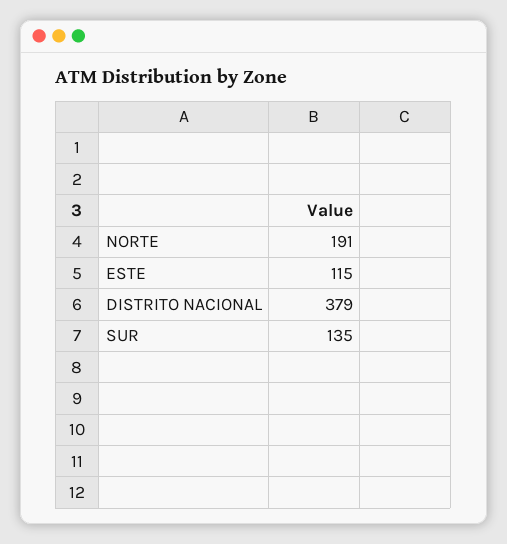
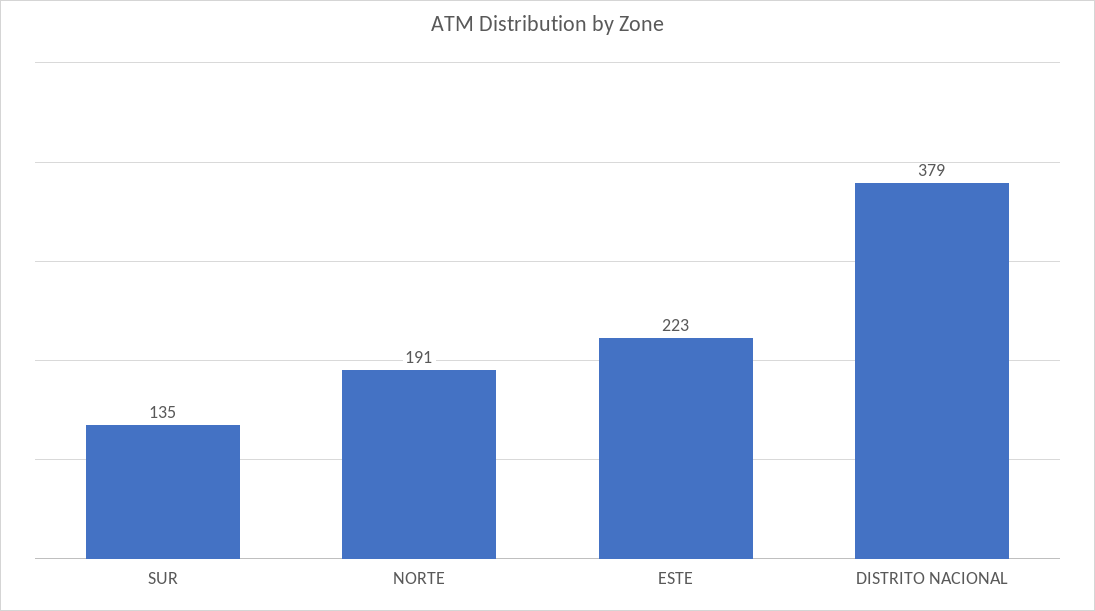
ESTE: 115 -> 223

